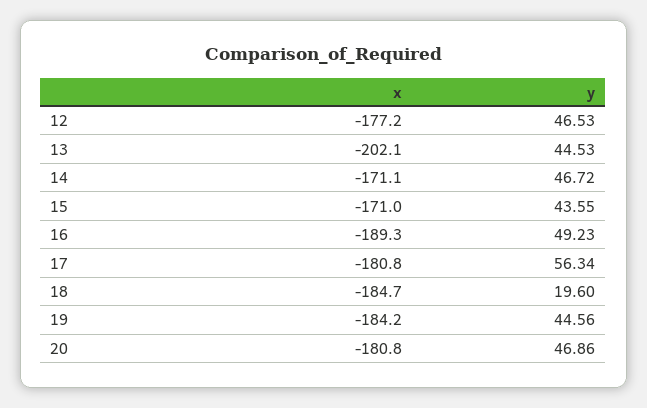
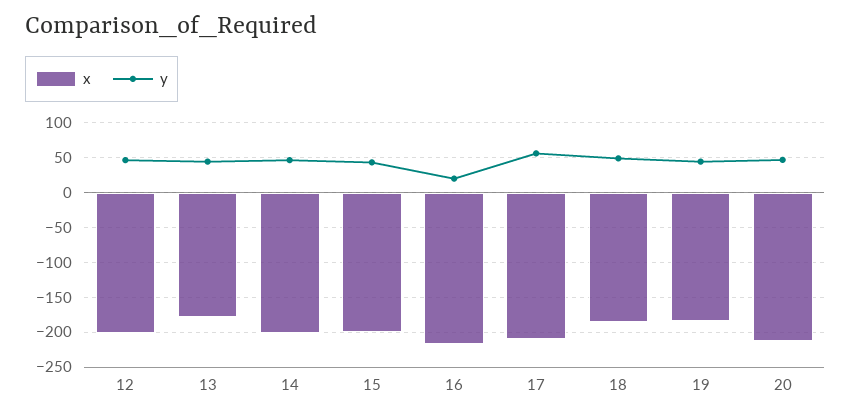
x, 12: -177.2 -> -200
x, 13: -202.1 -> -180
x, 14: -171.1 -> -200
x, 15: -171 -> -200
x, 16: -189.3 -> -220
y, 16: 49.23 -> 20
x, 17: -180.8 -> -210
y, 18: 19.6 -> 50
x, 20: -180.8 -> -210

